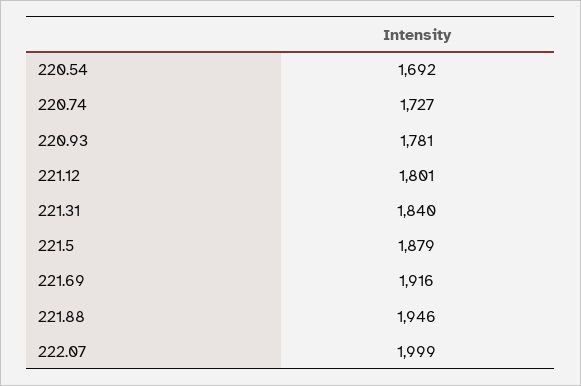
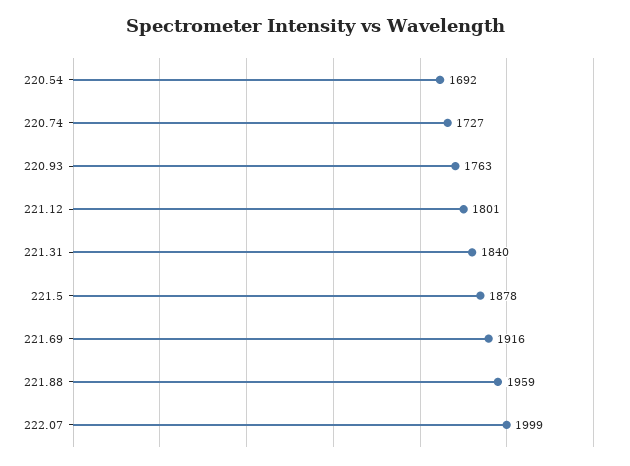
220.93: 1781 -> 1763
221.5: 1879 -> 1878
221.88: 1946 -> 1959

